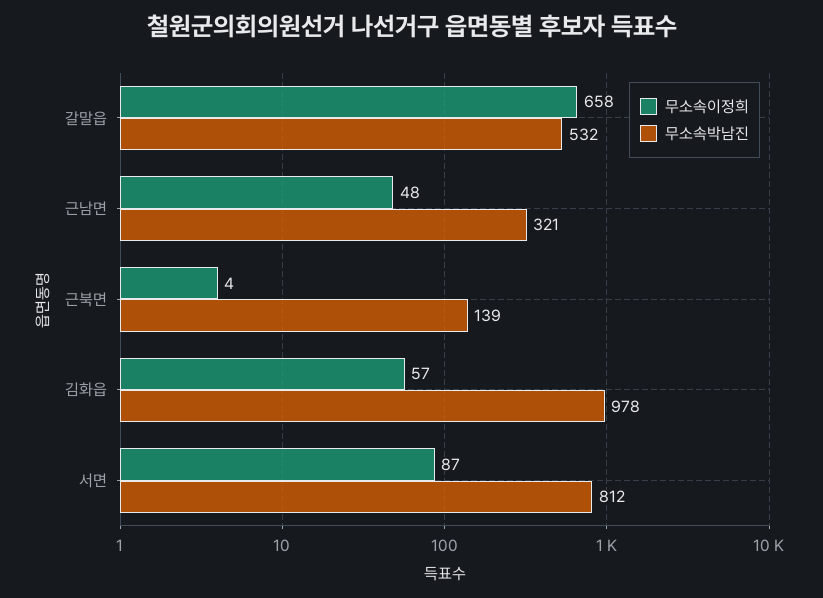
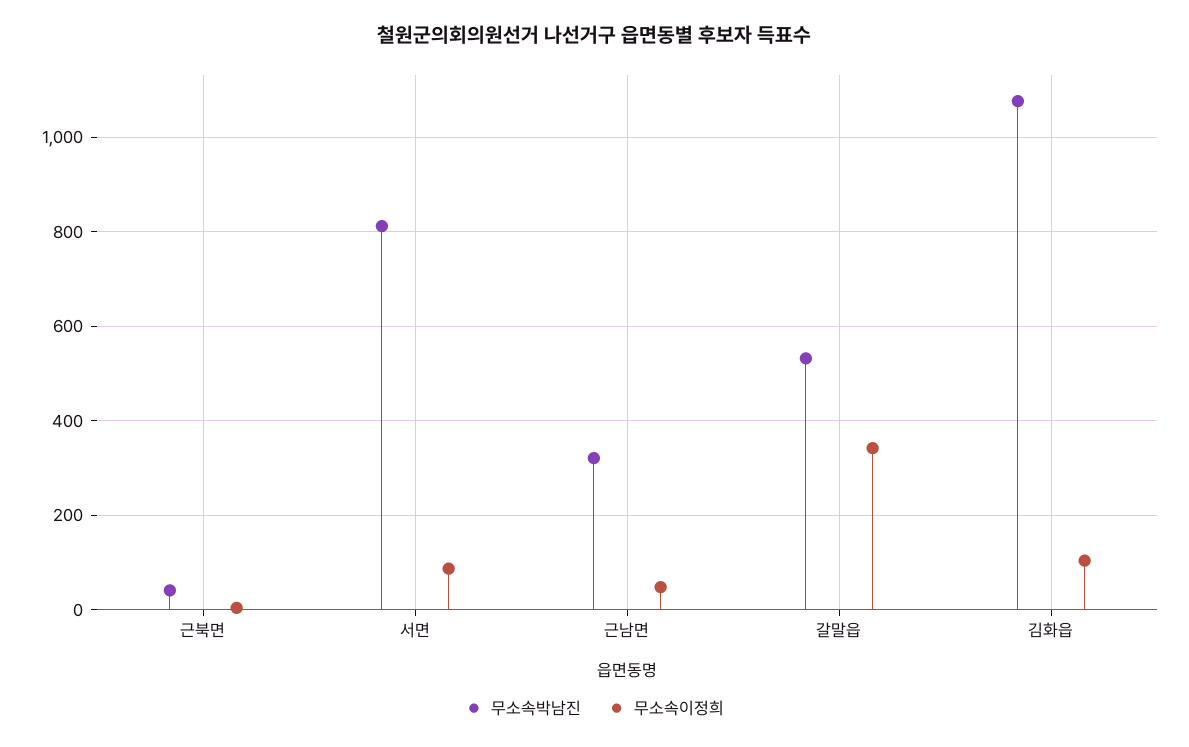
무소속이정희, 갈말읍: 658 -> 340
무소속박남진, 근북면: 139 -> 40
무소속이정희, 김화읍: 57 -> 100
무소속박남진, 김화읍: 978 -> 1080

